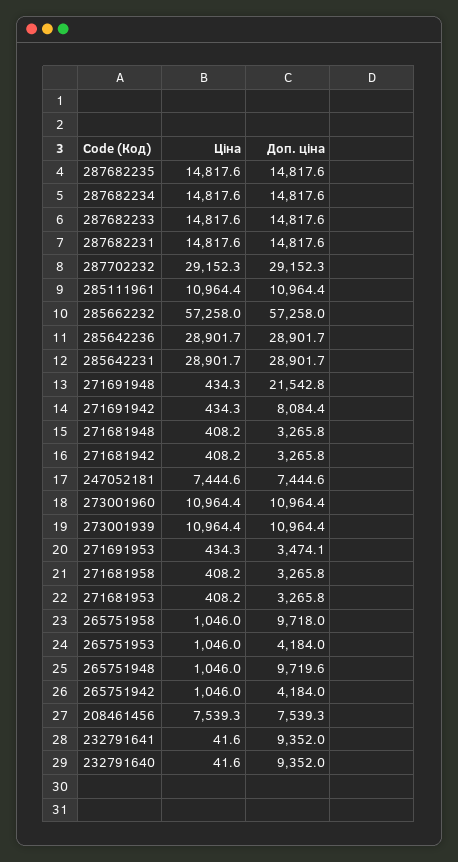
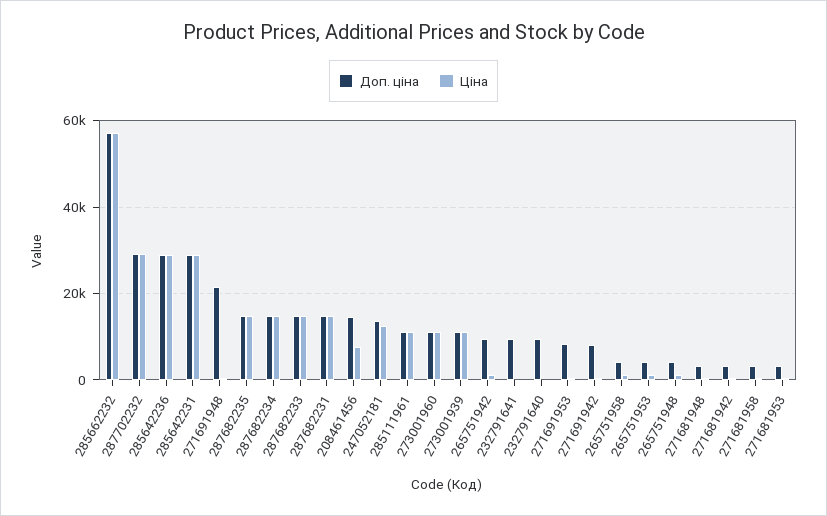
Ціна, 247052181: 7444.6 -> 12000
Доп. ціна, 247052181: 7444.6 -> 14000
Доп. ціна, 271691953: 3474.1 -> 8000
Доп. ціна, 265751958: 9718 -> 4000
Доп. ціна, 265751948: 9719.6 -> 4000
Доп. ціна, 265751942: 4184 -> 10000
Доп. ціна, 208461456: 7539.3 -> 14000

